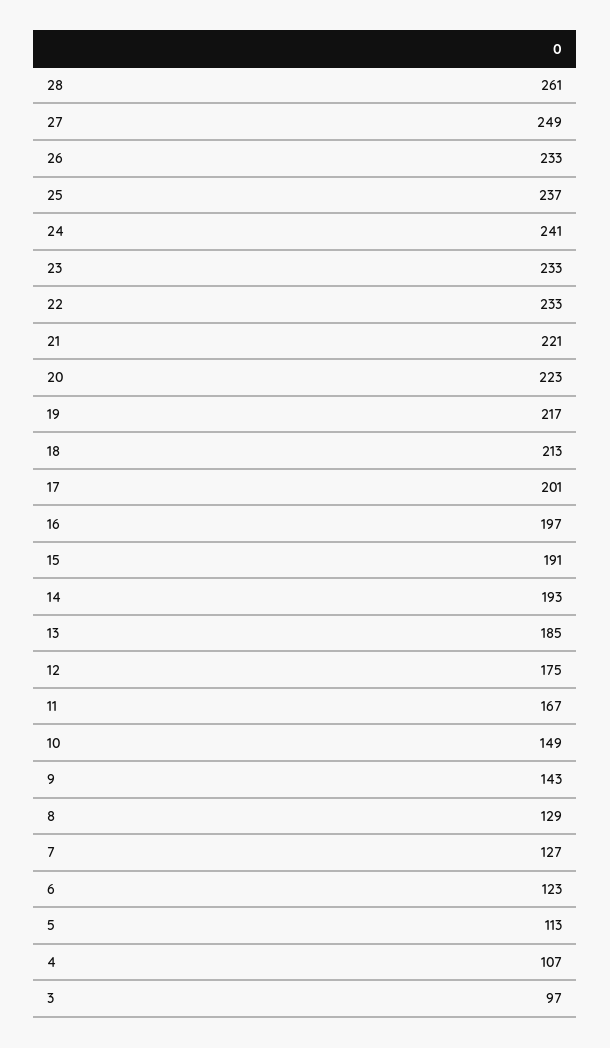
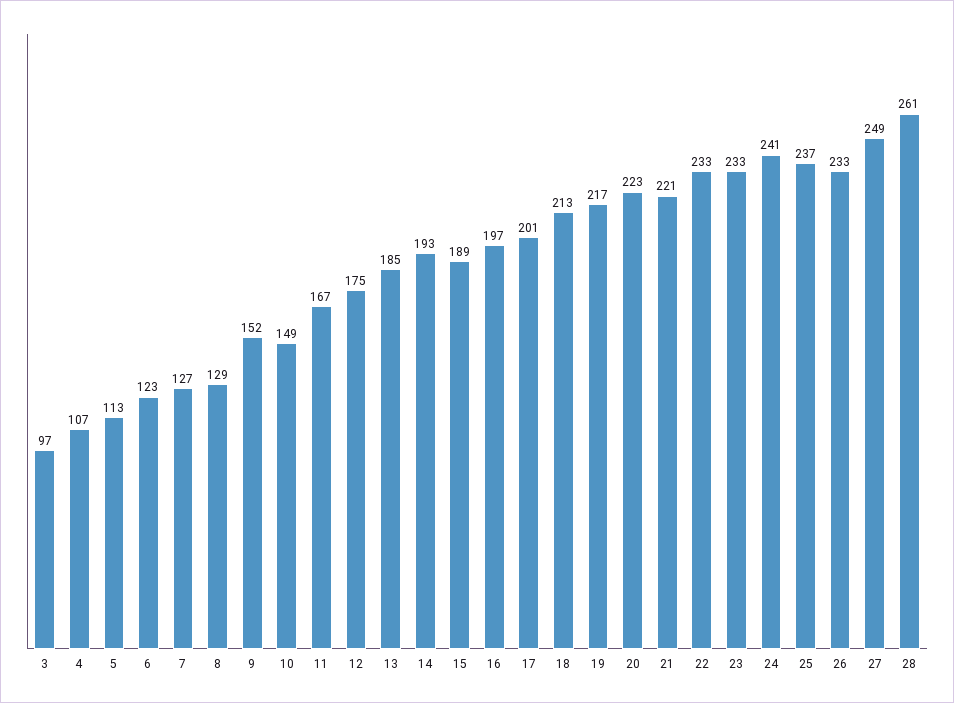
15: 191 -> 189
9: 143 -> 152

